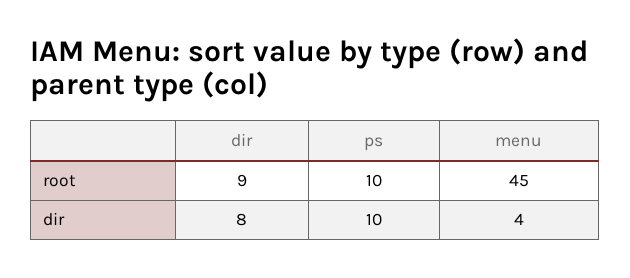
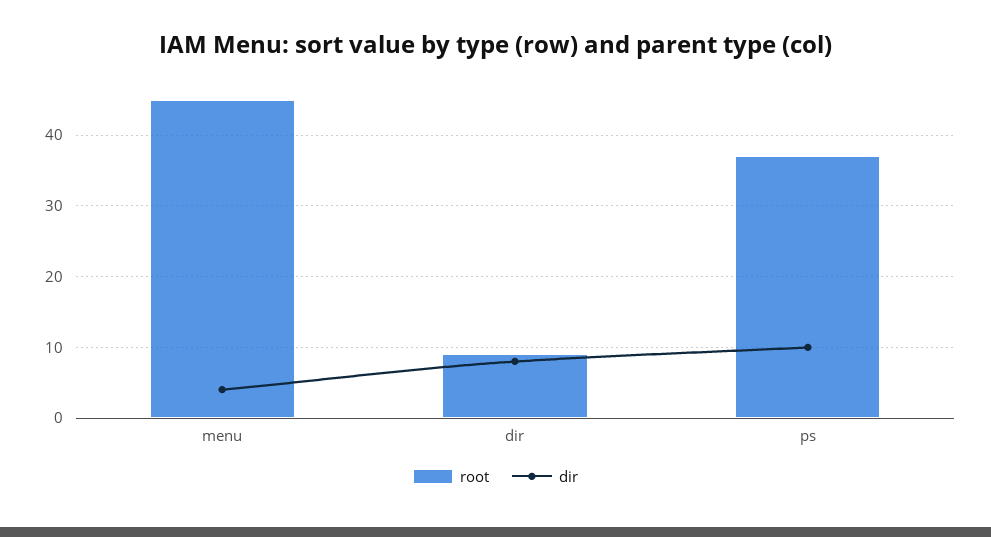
root, ps: 10 -> 37

